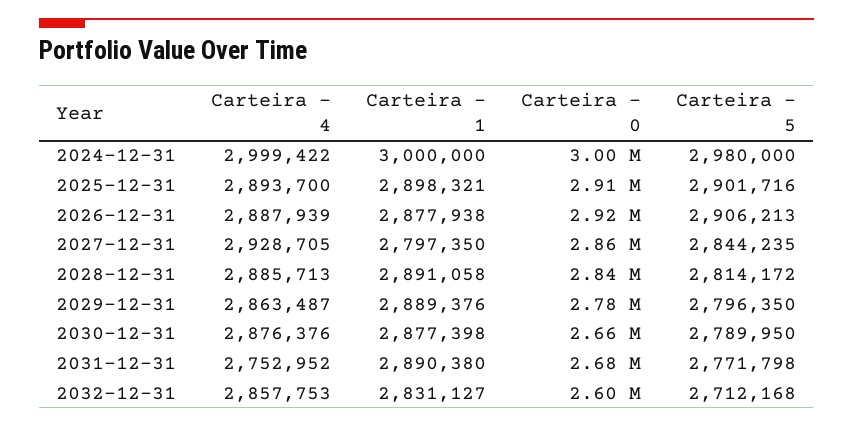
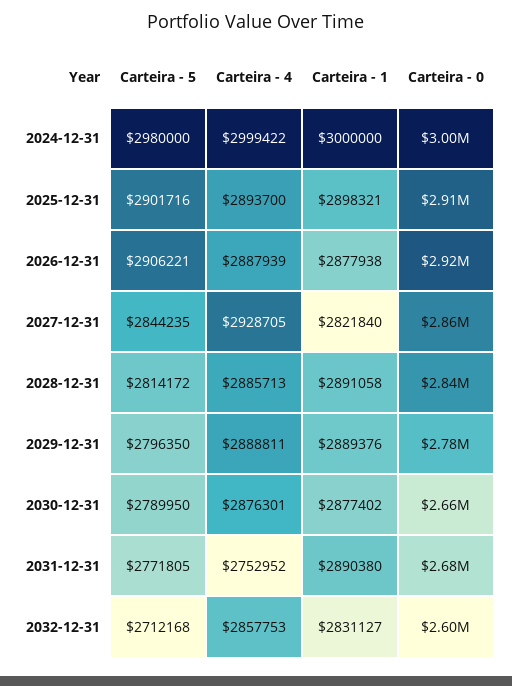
Carteira - 5, 2026-12-31: 2906213 -> 2906221
Carteira - 1, 2027-12-31: 2797350 -> 2821840
Carteira - 4, 2029-12-31: 2863487 -> 2888811
Carteira - 4, 2030-12-31: 2876376 -> 2876301
Carteira - 1, 2030-12-31: 2877398 -> 2877402
Carteira - 5, 2031-12-31: 2771798 -> 2771805

